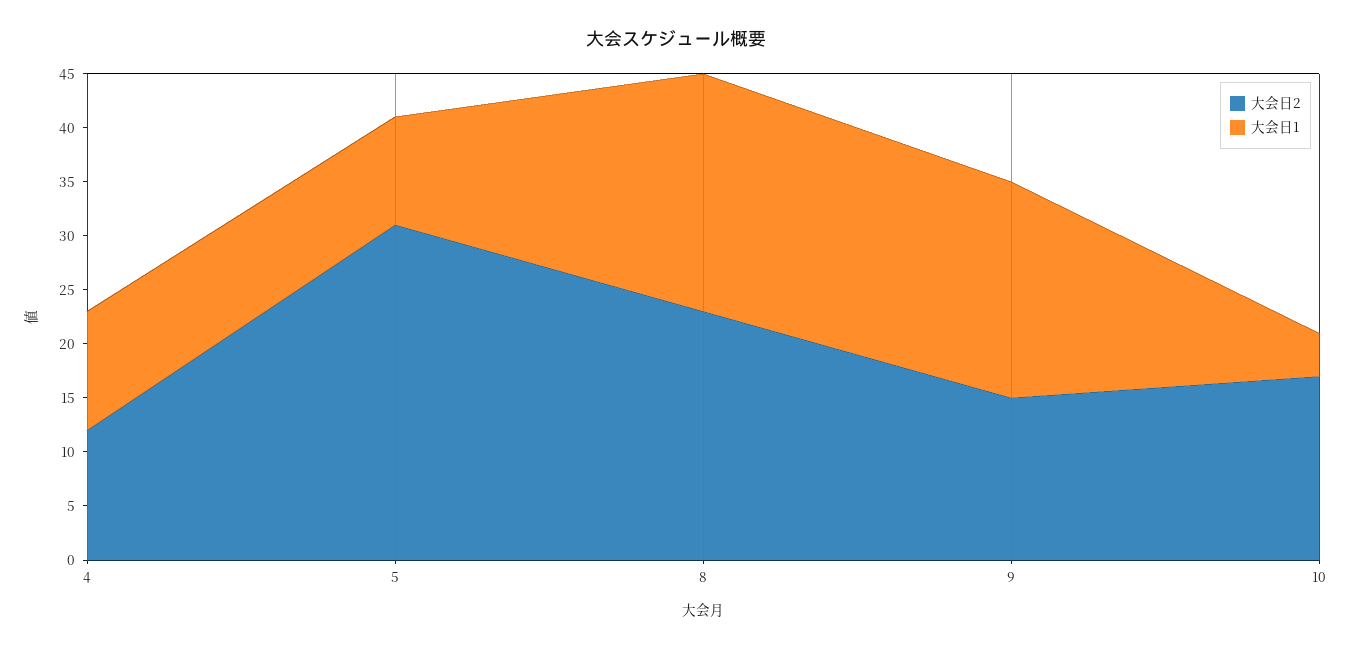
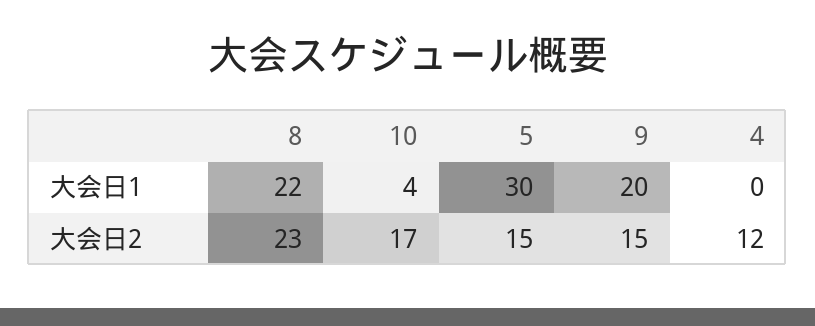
大会日1, 4: 11 -> 0
大会日2, 5: 31 -> 15
大会日1, 5: 10 -> 30

